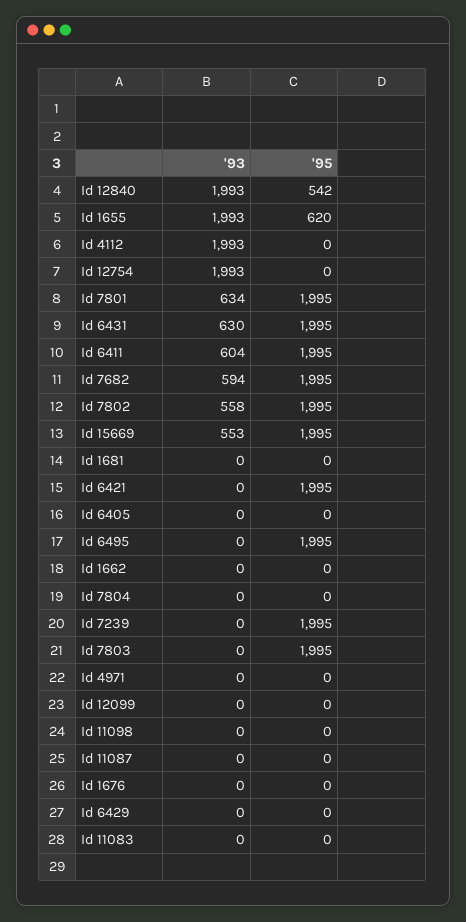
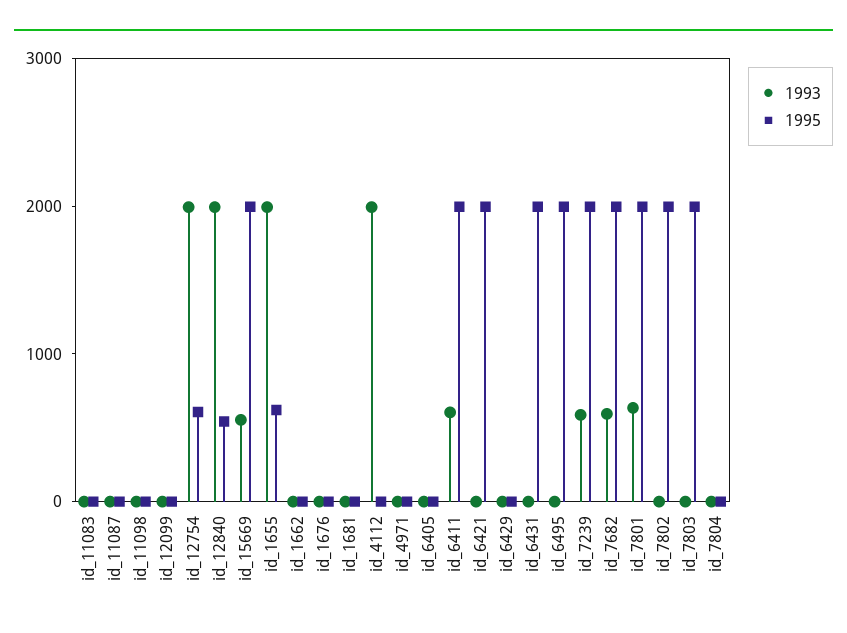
'95, Id 12754: 0 -> 600
'93, Id 6431: 630 -> 0
'93, Id 7802: 558 -> 0
'93, Id 7239: 0 -> 600

